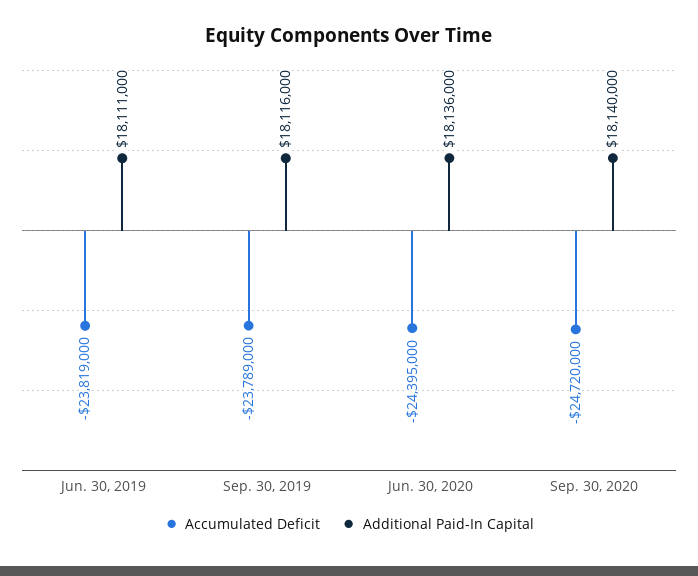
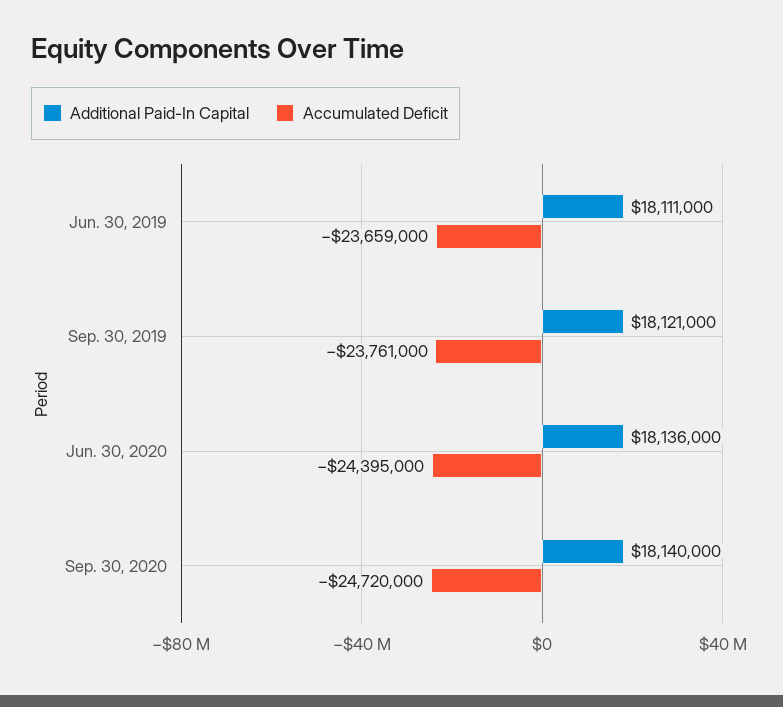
Accumulated Deficit, Jun. 30, 2019: -23819000 -> -23659000
Accumulated Deficit, Sep. 30, 2019: -23789000 -> -23761000
Additional Paid-In Capital, Sep. 30, 2019: 18116000 -> 18121000

